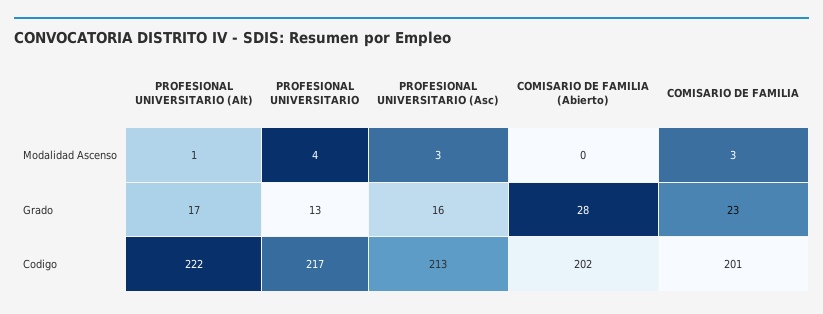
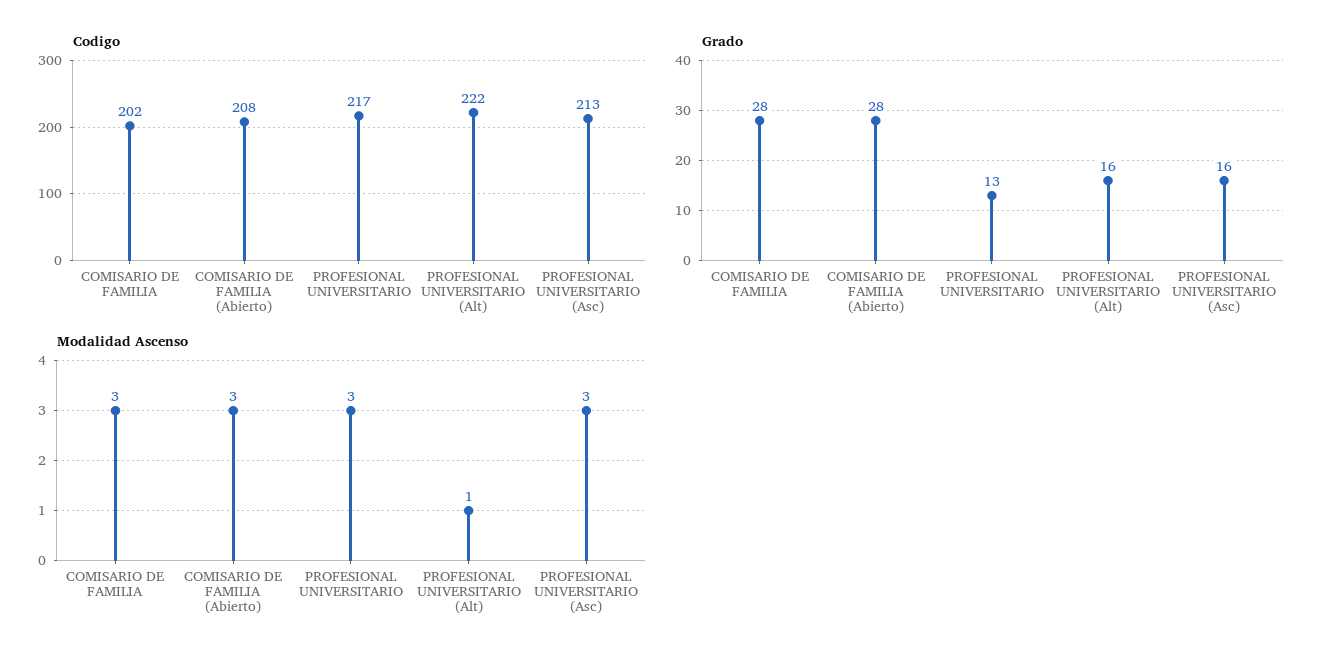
Modalidad Ascenso, PROFESIONAL UNIVERSITARIO: 4 -> 3
Modalidad Ascenso, COMISARIO DE FAMILIA (Abierto): 0 -> 3
Grado, PROFESIONAL UNIVERSITARIO (Alt): 17 -> 16
Grado, COMISARIO DE FAMILIA: 23 -> 28
Codigo, COMISARIO DE FAMILIA (Abierto): 202 -> 208
Codigo, COMISARIO DE FAMILIA: 201 -> 202

